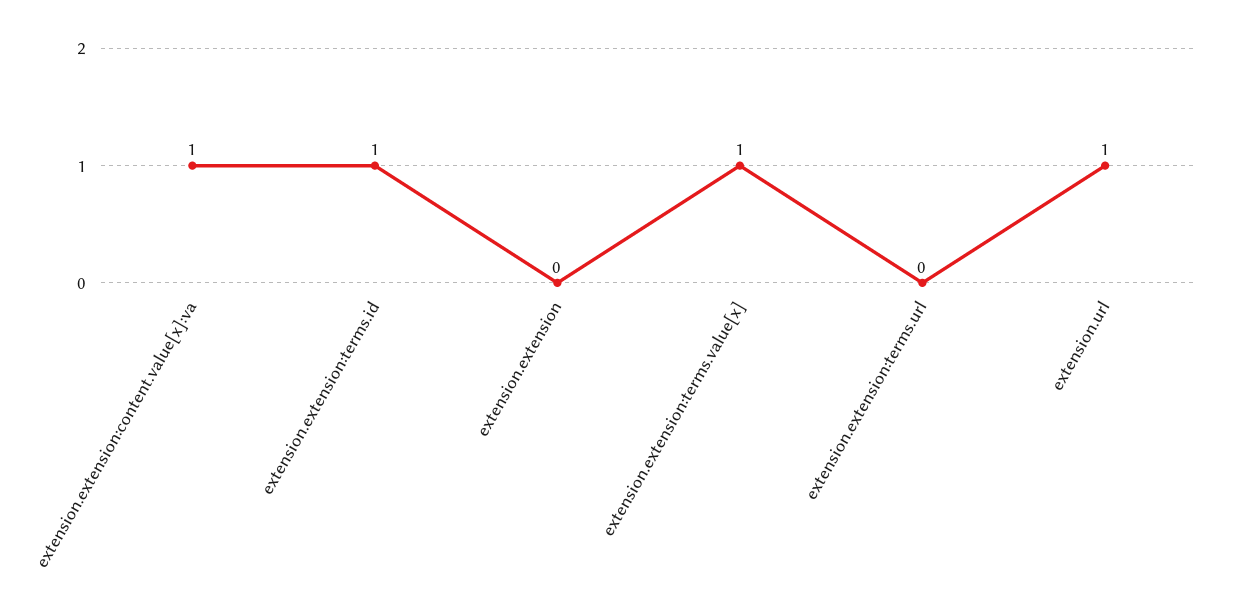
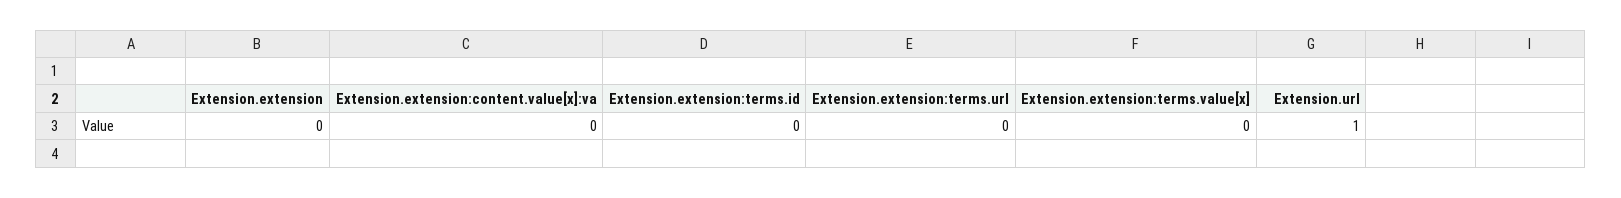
extension.extension:content.value[x]:va: 1 -> 0
extension.extension:terms.id: 1 -> 0
extension.extension:terms.value[x]: 1 -> 0

